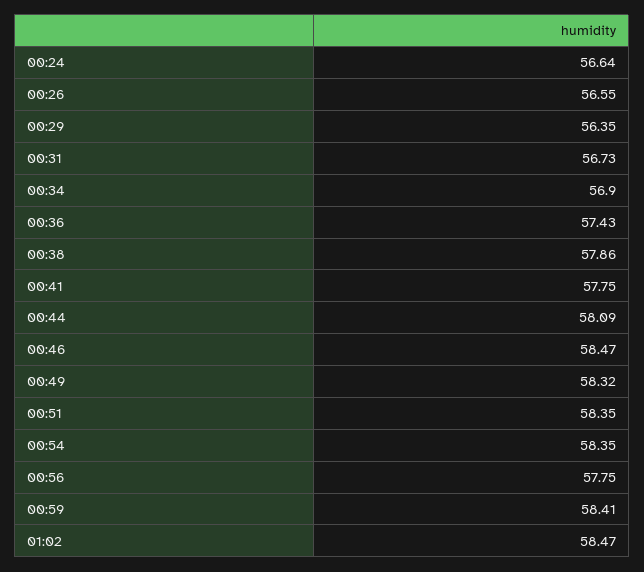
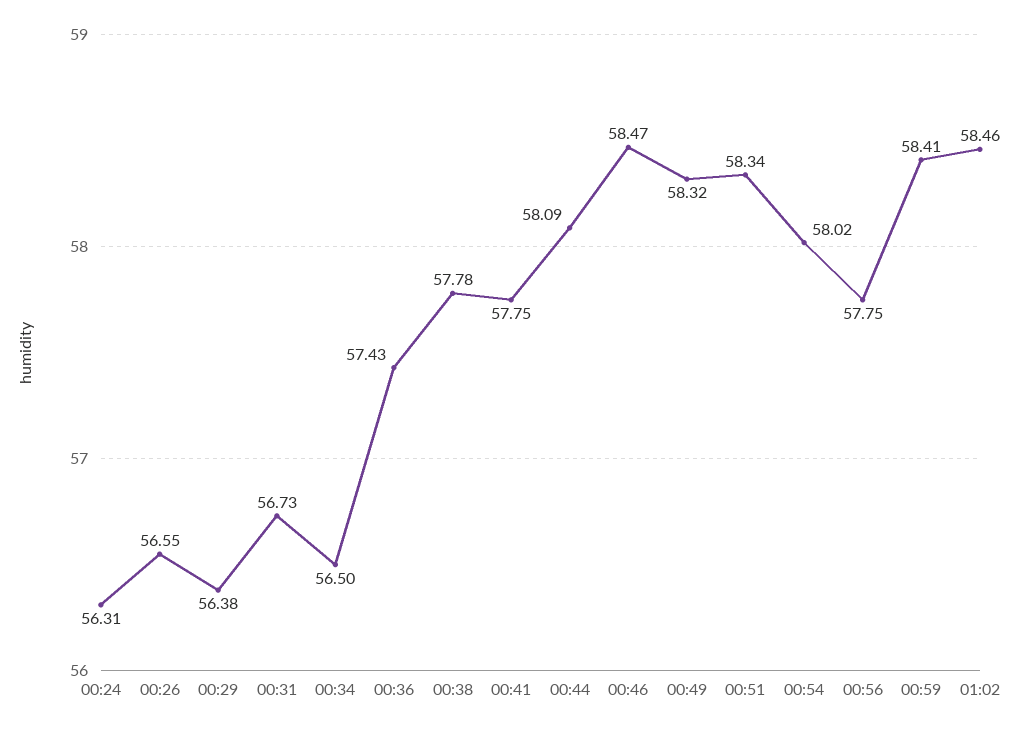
00:24: 56.64 -> 56.31
00:29: 56.35 -> 56.38
00:34: 56.9 -> 56.5
00:38: 57.86 -> 57.78
00:51: 58.35 -> 58.34
00:54: 58.35 -> 58.02
01:02: 58.47 -> 58.46

